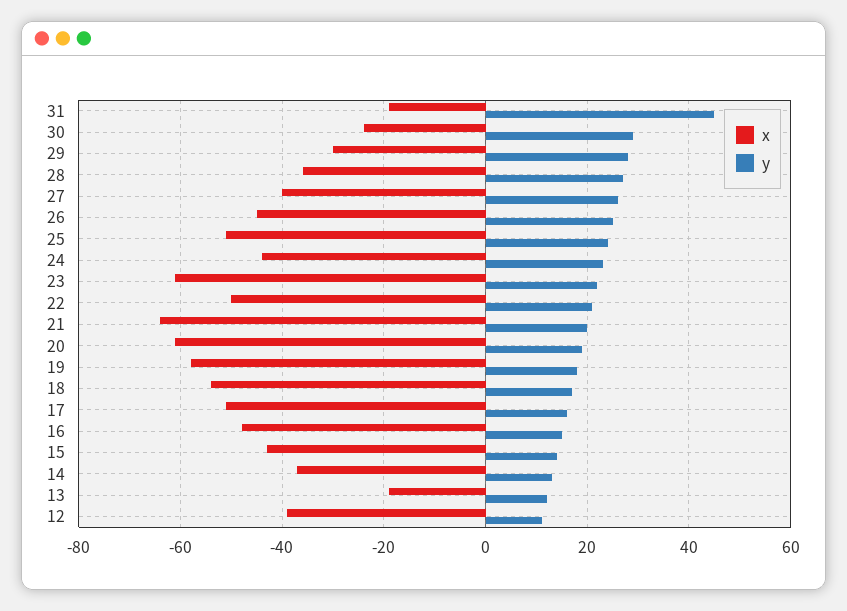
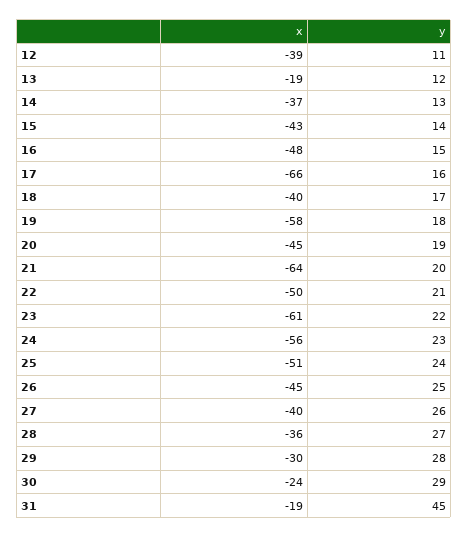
x, 24: -45 -> -56
x, 20: -60 -> -45
x, 18: -55 -> -40
x, 17: -50 -> -66

